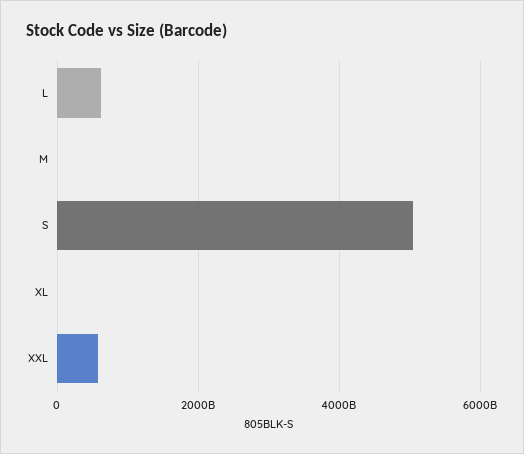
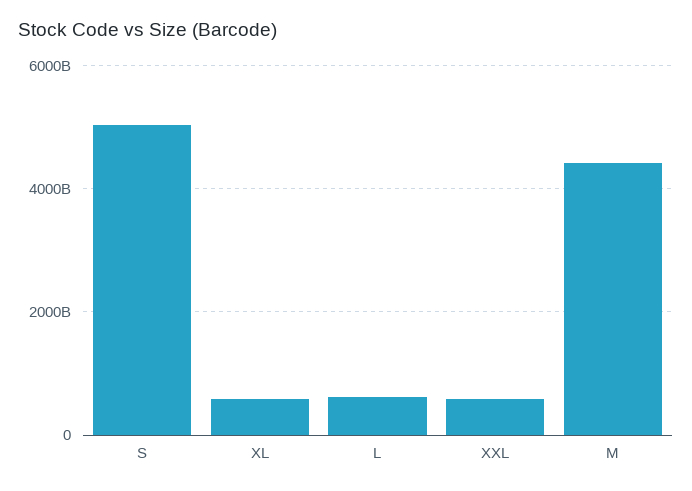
M: 0 -> 4400000000000
XL: 0 -> 600000000000

